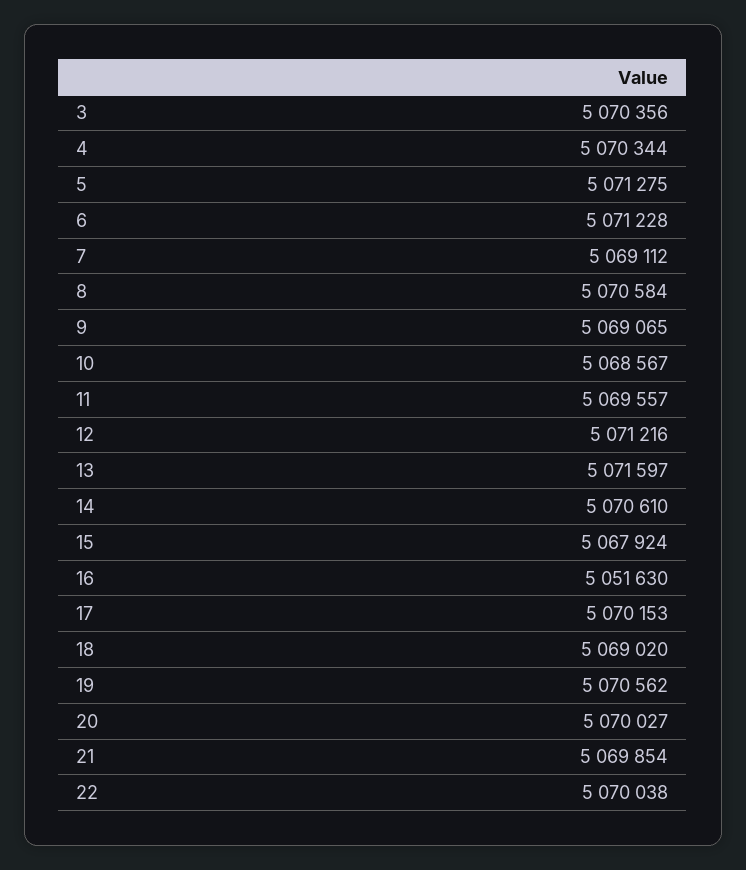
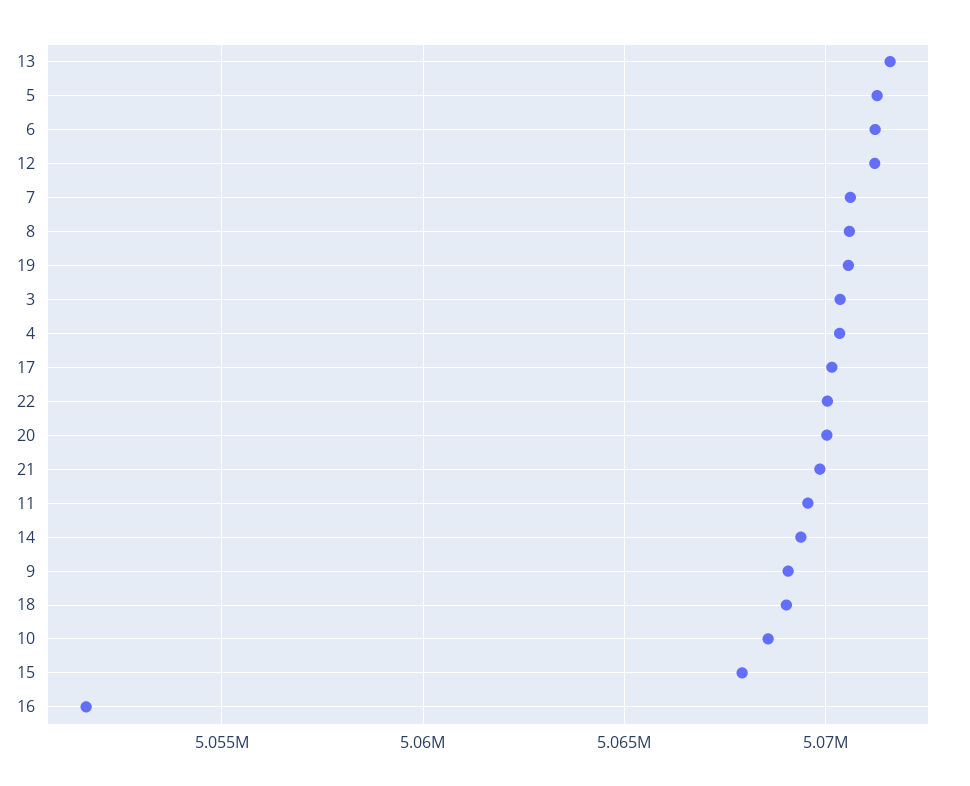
7: 5069112 -> 5070500
14: 5070610 -> 5069500

